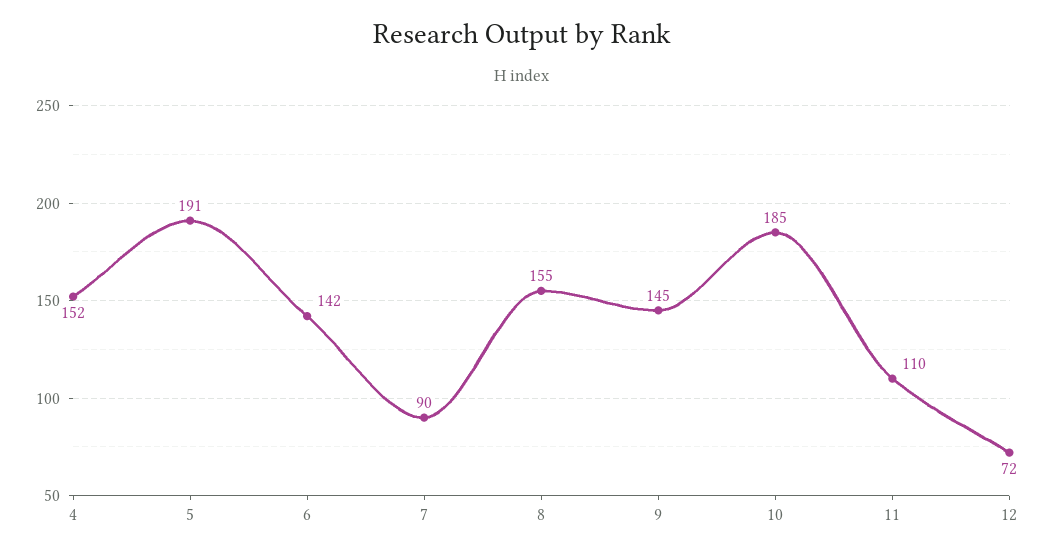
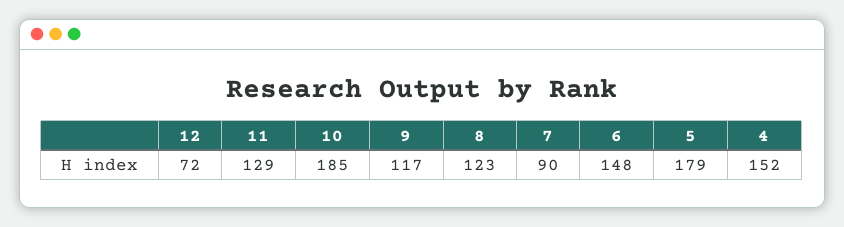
5: 191 -> 179
6: 142 -> 148
8: 155 -> 123
9: 145 -> 117
11: 110 -> 129

